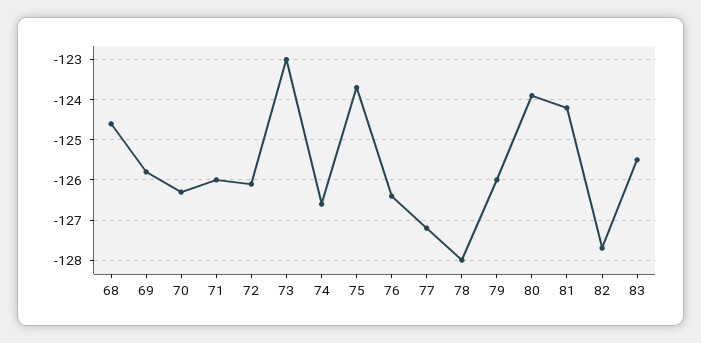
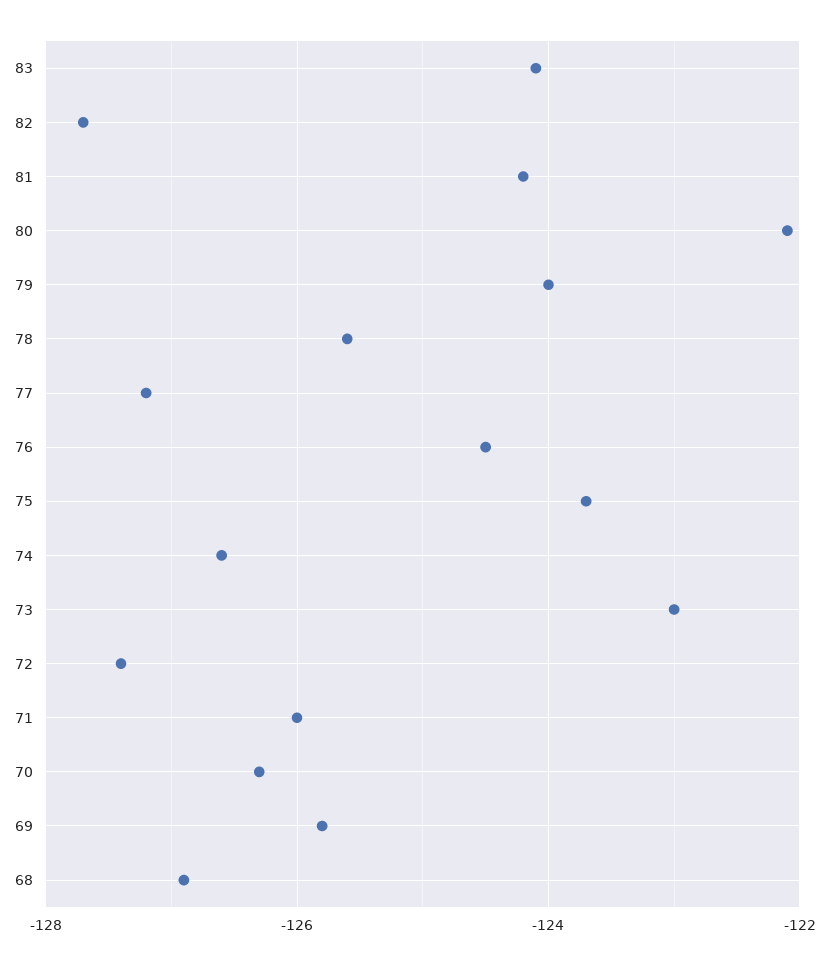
68: -124.5 -> -127
72: -126 -> -127.5
76: -126.5 -> -124.5
78: -128 -> -125.5
79: -126 -> -124
80: -124 -> -122
83: -125.5 -> -124

